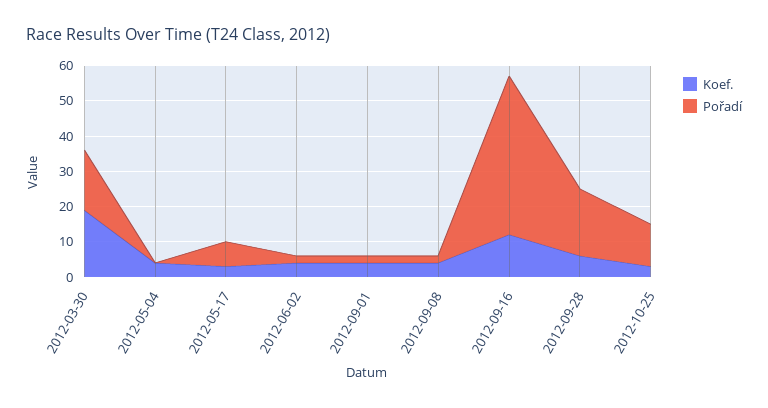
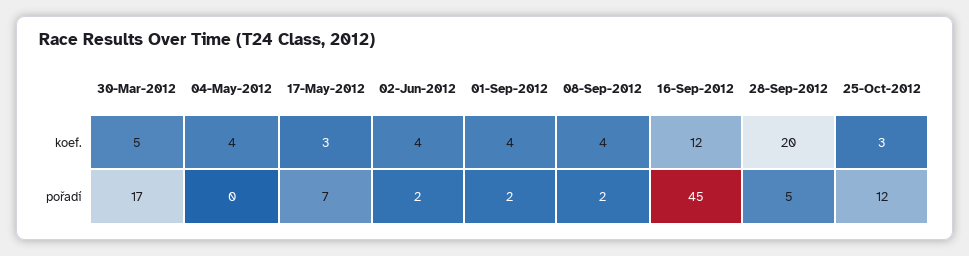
Koef., 2012-03-30: 20 -> 5
Koef., 2012-09-28: 5 -> 20
Pořadí, 2012-09-28: 20 -> 5

